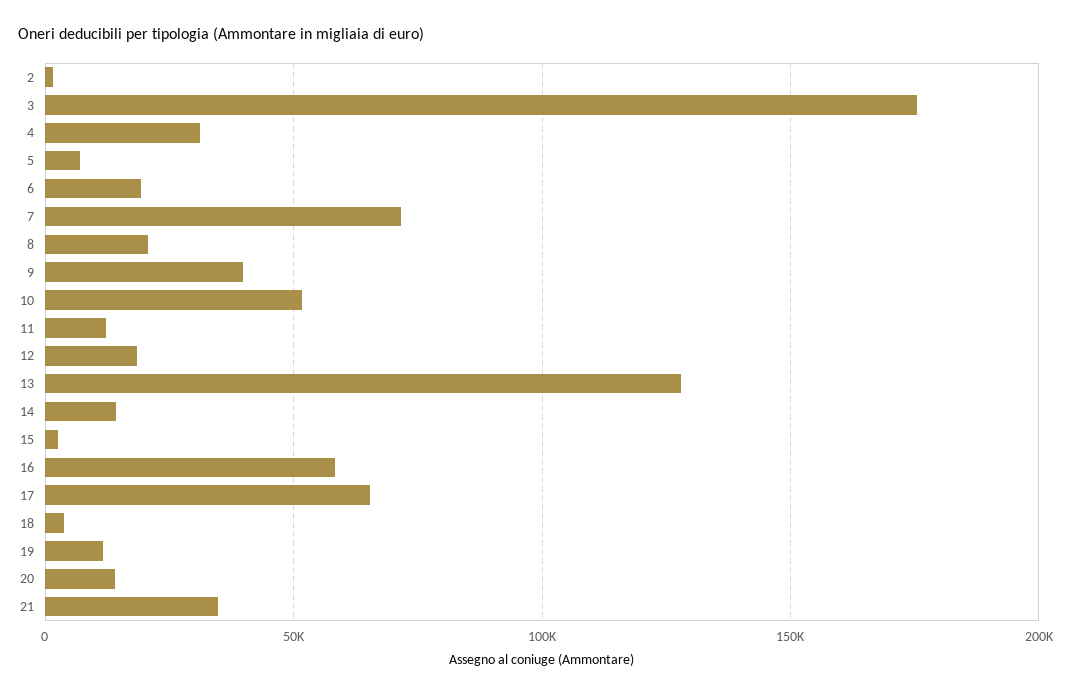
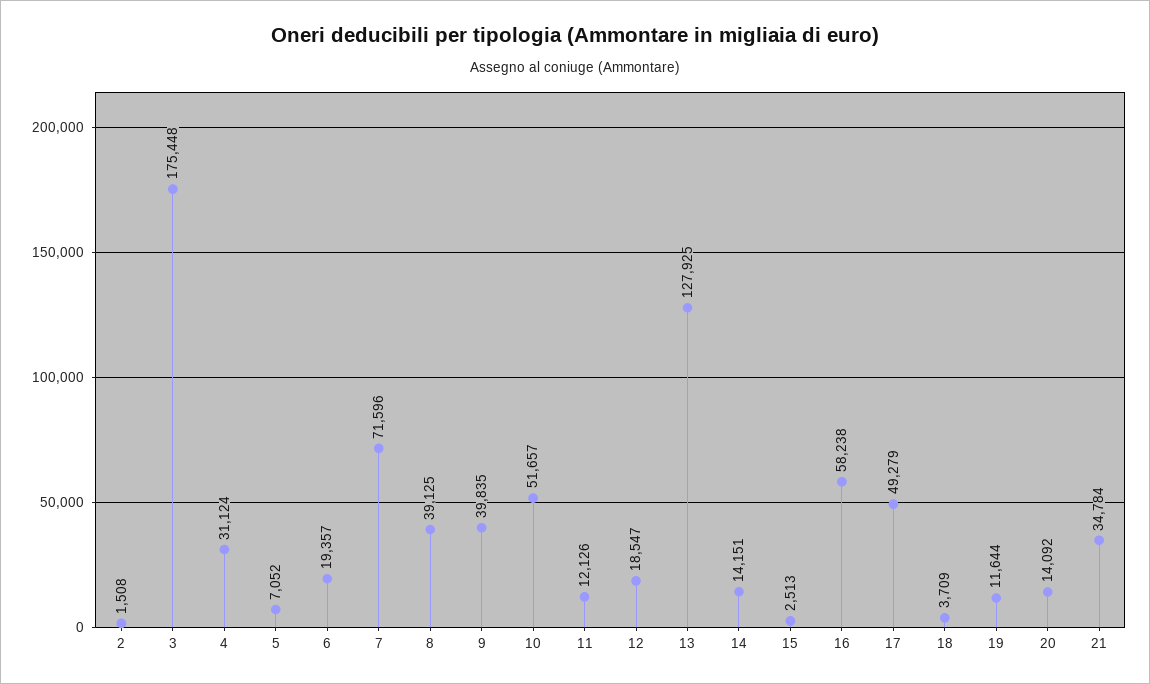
8: 20000 -> 39125
17: 65000 -> 49279

